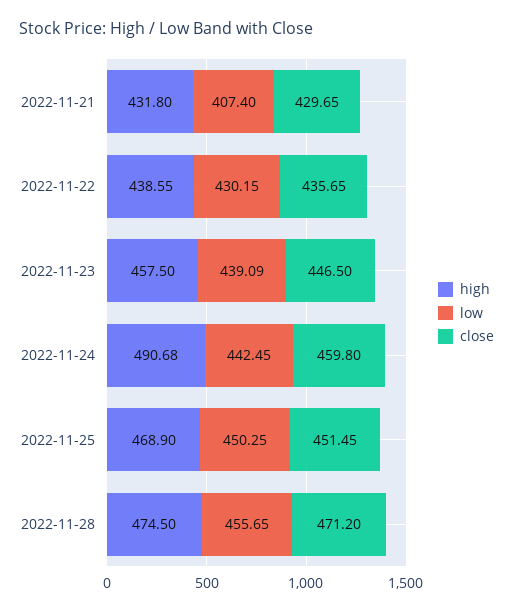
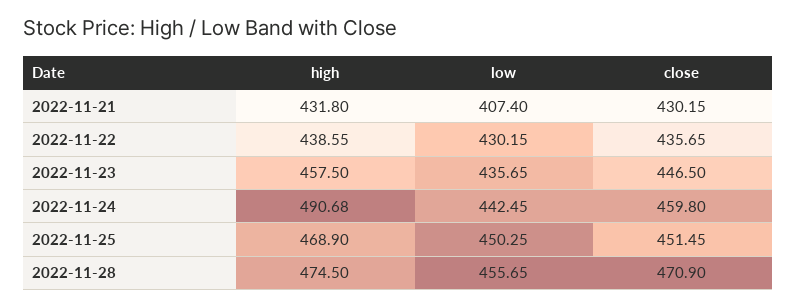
close, 2022-11-21: 429.65 -> 430.15
low, 2022-11-23: 439.09 -> 435.65
close, 2022-11-28: 471.2 -> 470.9

